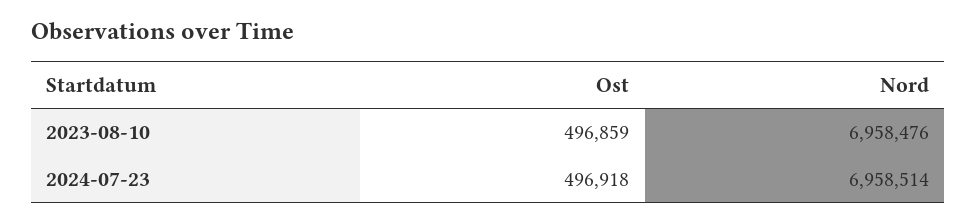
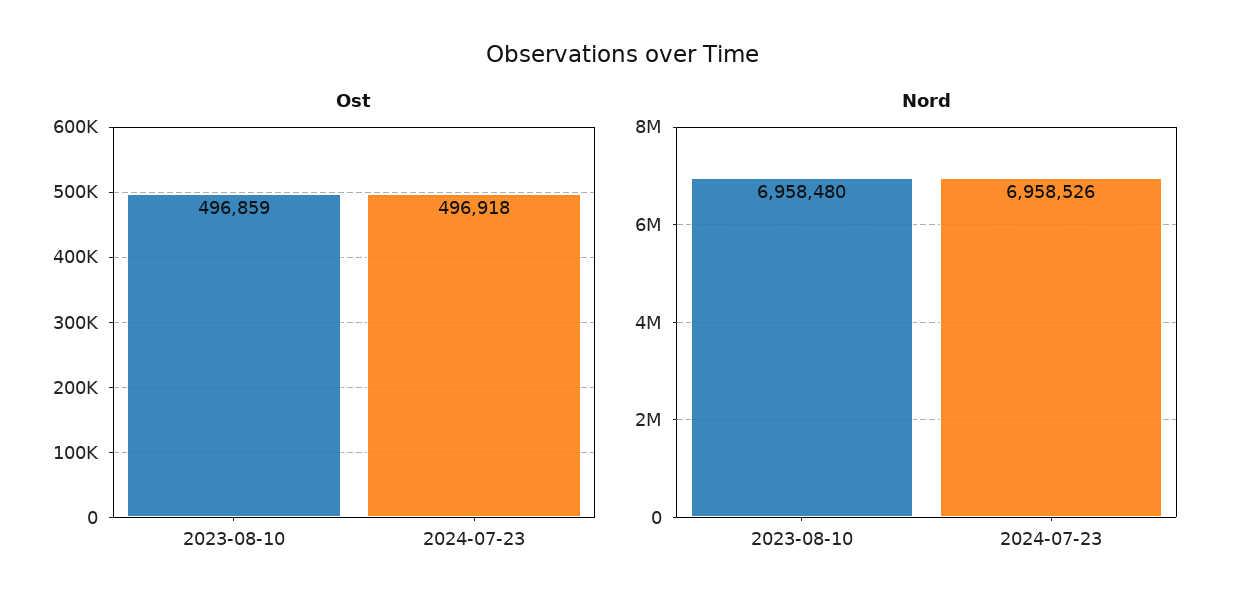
Nord, 2023-08-10: 6958476 -> 6958480
Nord, 2024-07-23: 6958514 -> 6958526

